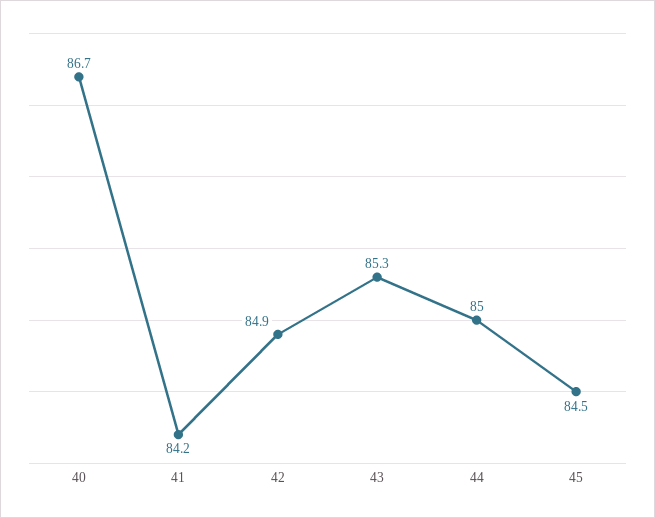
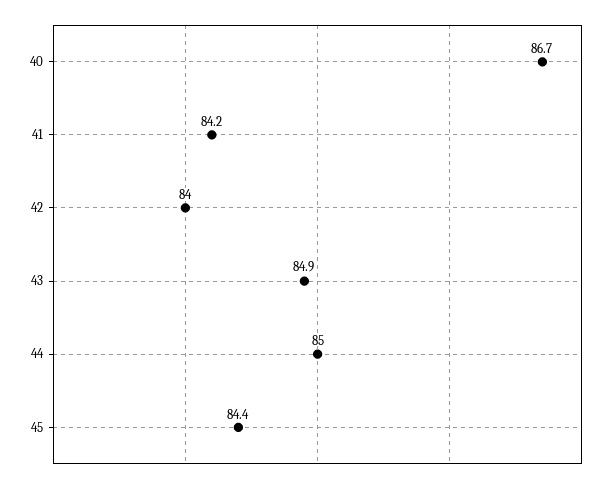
42: 84.9 -> 84
43: 85.3 -> 84.9
45: 84.5 -> 84.4

